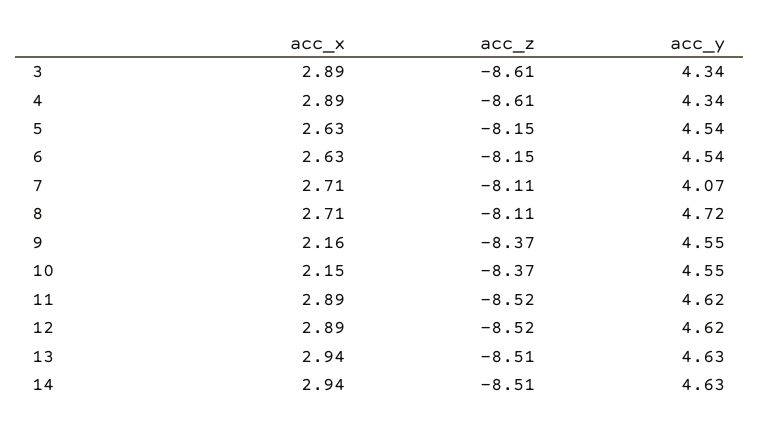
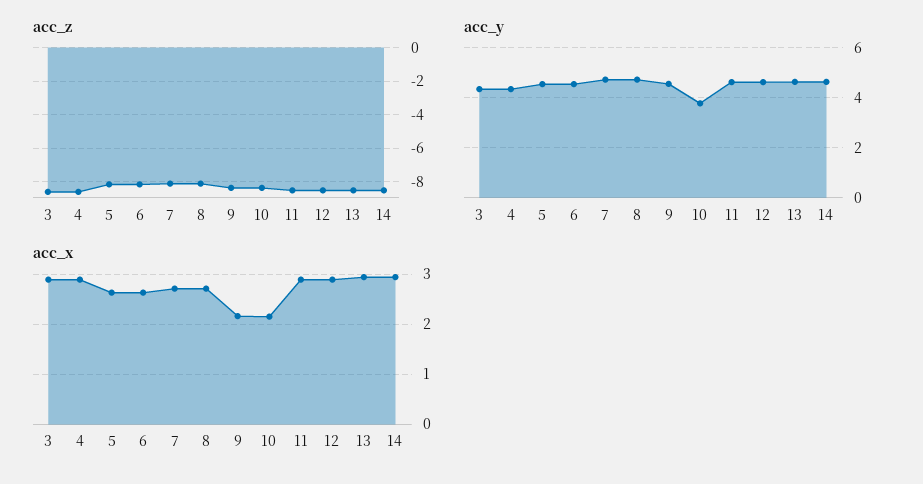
acc_y, 7: 4.07 -> 4.75
acc_y, 10: 4.55 -> 3.75

